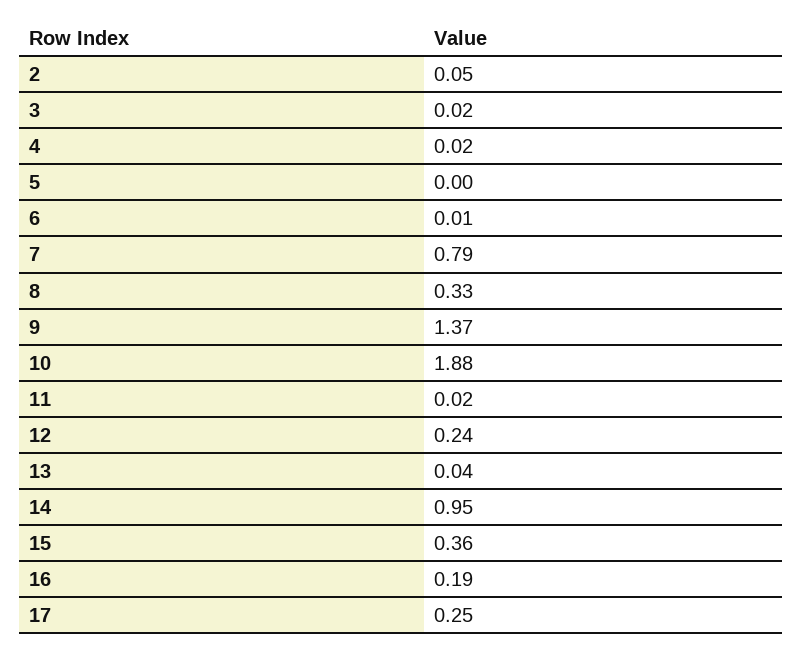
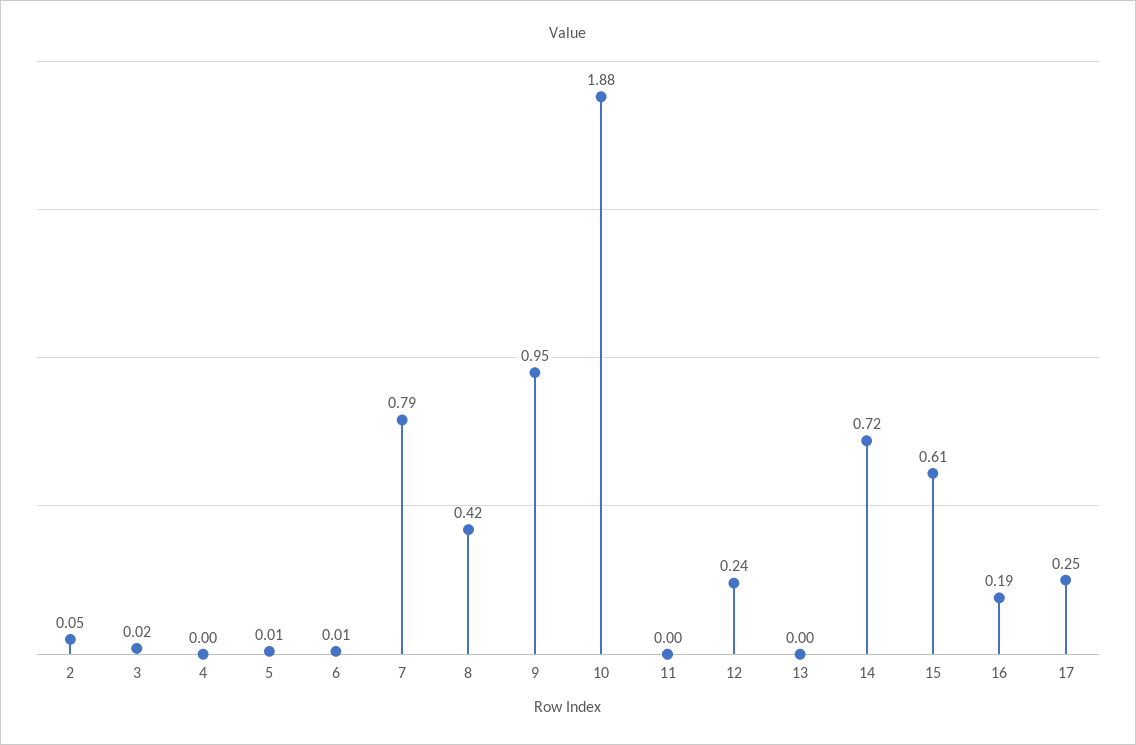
4: 0.02 -> 0
5: 0 -> 0.01
8: 0.33 -> 0.42
9: 1.37 -> 0.95
11: 0.02 -> 0
13: 0.04 -> 0
14: 0.95 -> 0.72
15: 0.36 -> 0.61

